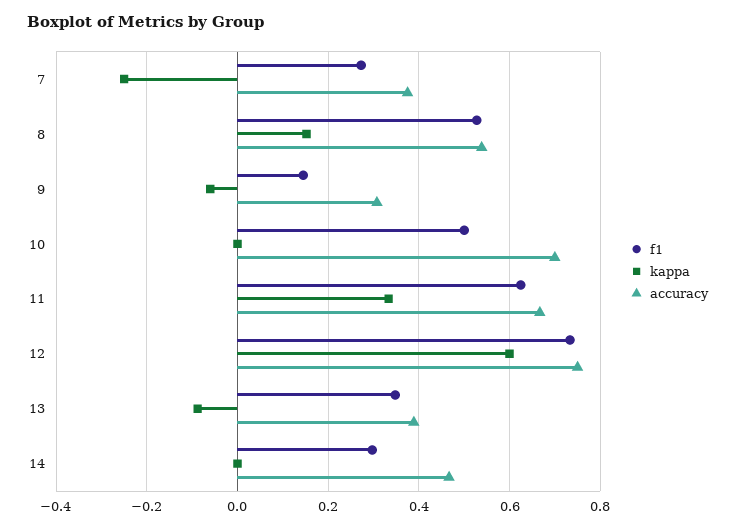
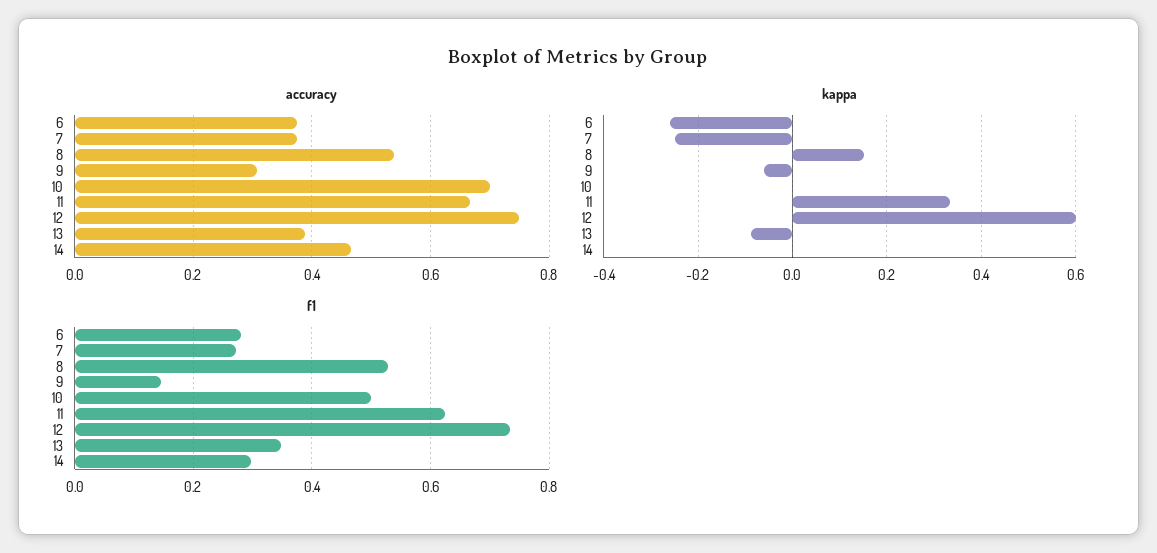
accuracy, 6: none -> 0.38
kappa, 6: none -> -0.26
f1, 6: none -> 0.28

